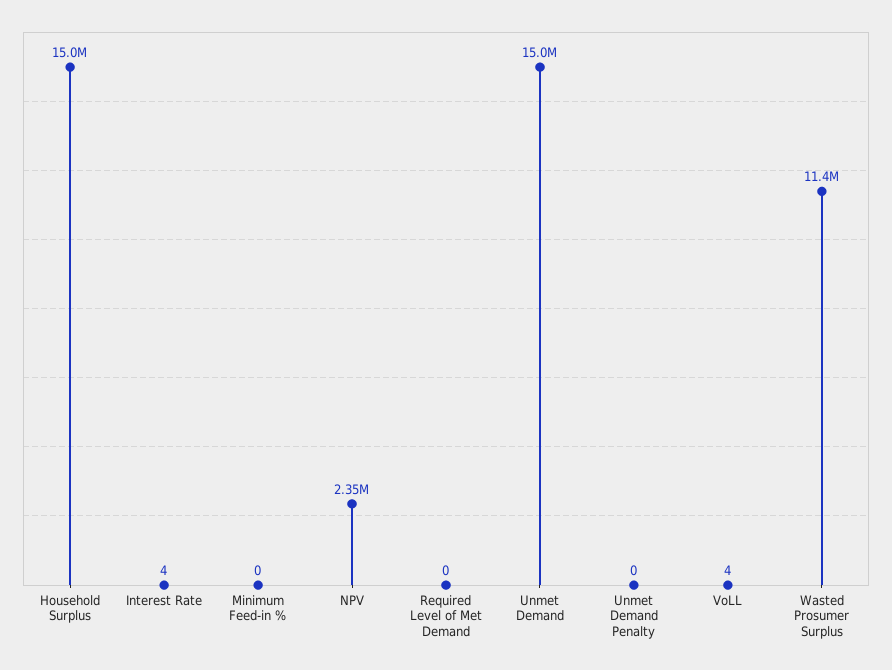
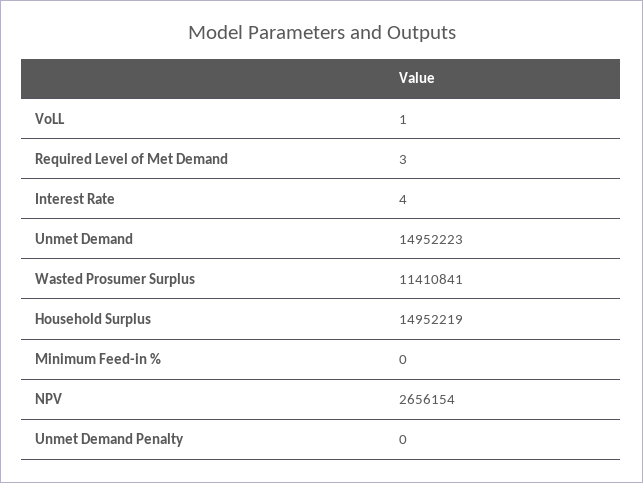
NPV: 2350000 -> 2656154
Required Level of Met Demand: 0 -> 3
VoLL: 4 -> 1

